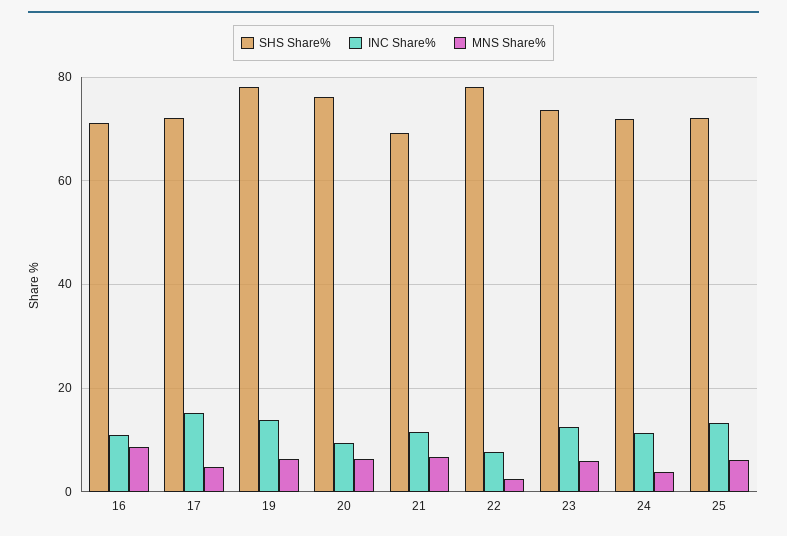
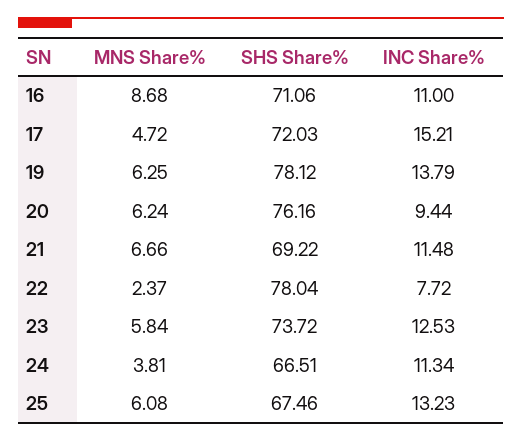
SHS Share%, 24: 72 -> 66.51
SHS Share%, 25: 72 -> 67.46

